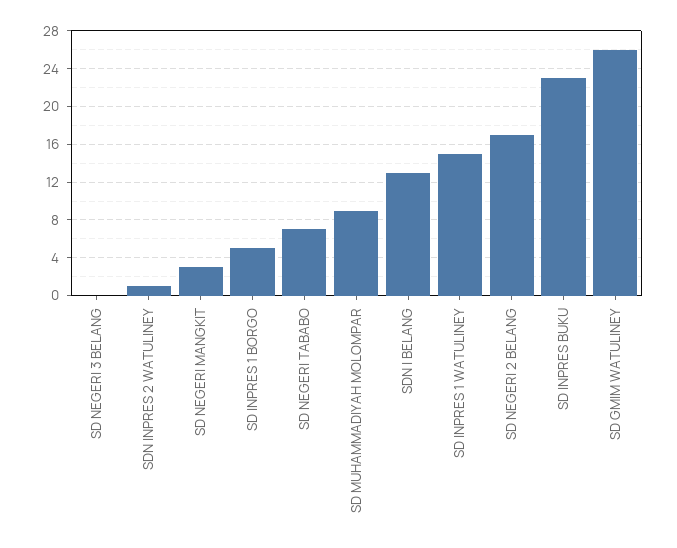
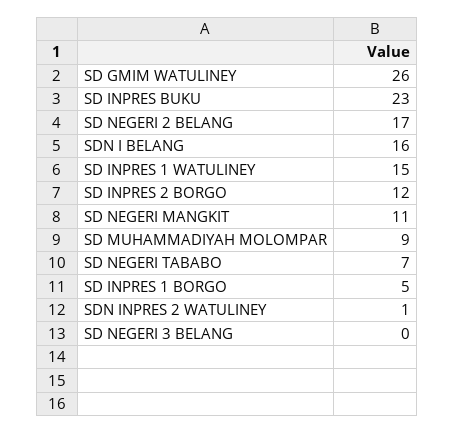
SD NEGERI MANGKIT: 3 -> 11
SDN I BELANG: 13 -> 16
SD INPRES 2 BORGO: none -> 12

